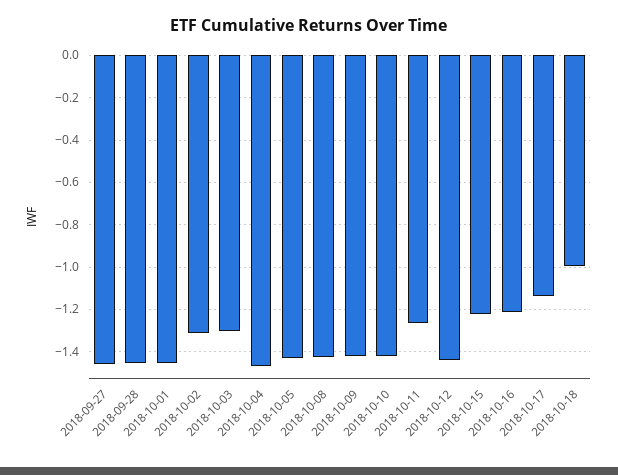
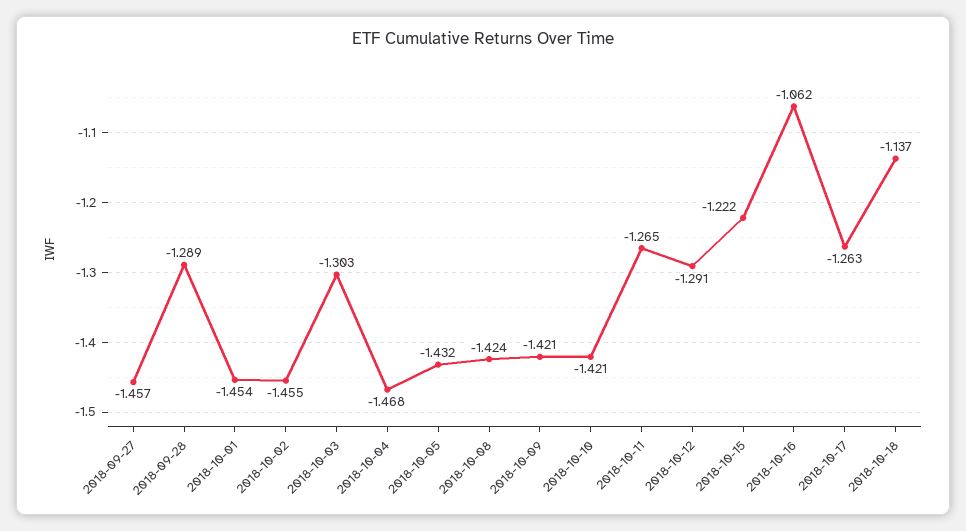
2018-09-28: -1.45 -> -1.289
2018-10-02: -1.3 -> -1.455
2018-10-12: -1.45 -> -1.291
2018-10-16: -1.2 -> -1.062
2018-10-17: -1.15 -> -1.263
2018-10-18: -1 -> -1.137

